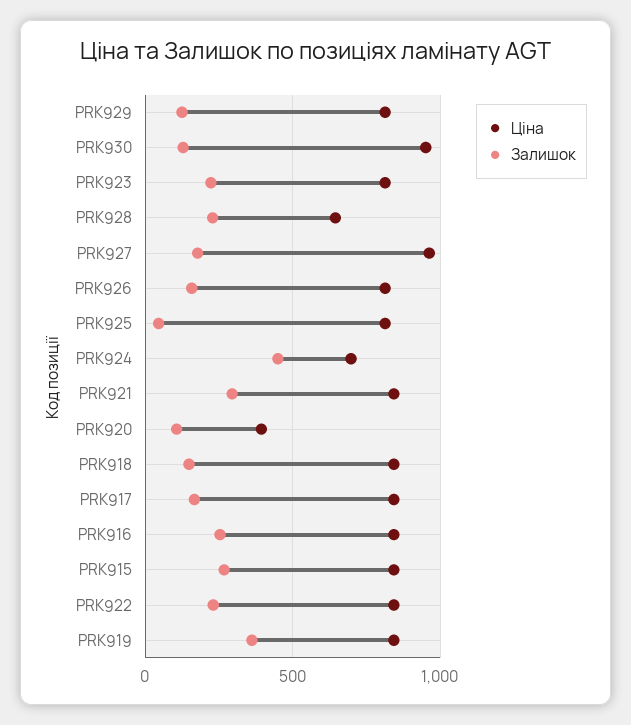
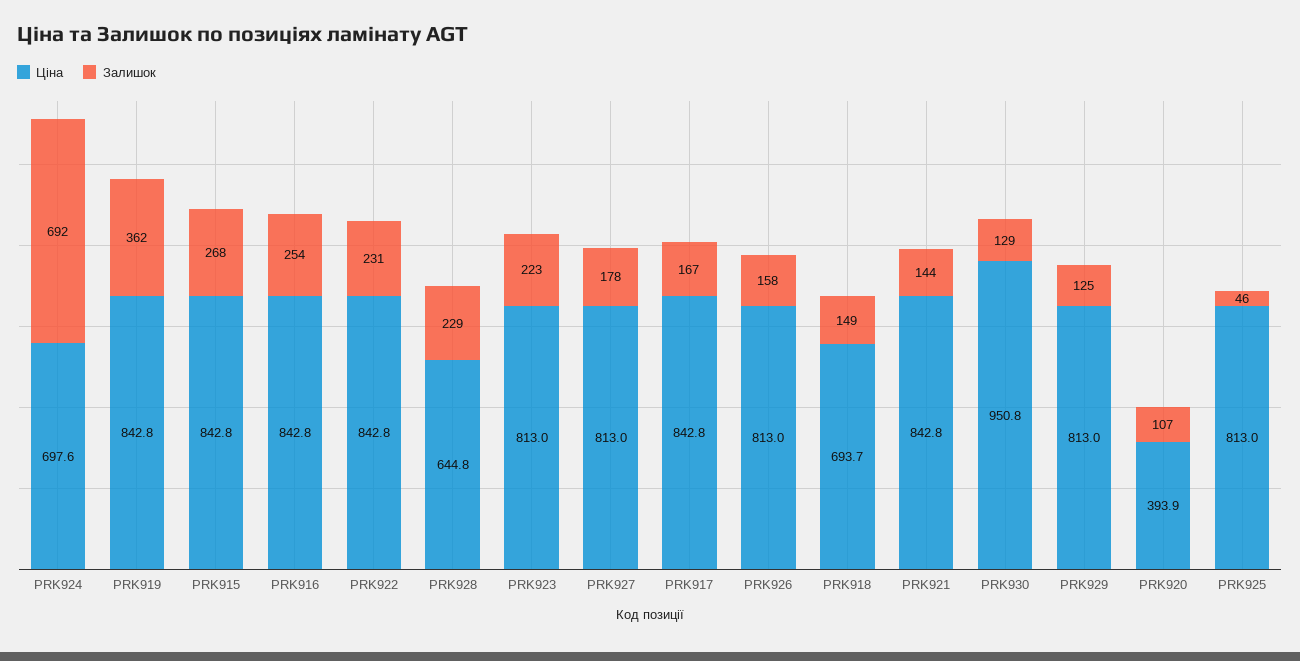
Ціна, PRK927: 950 -> 813
Залишок, PRK924: 450 -> 692
Залишок, PRK921: 300 -> 144
Ціна, PRK918: 850 -> 693.7

